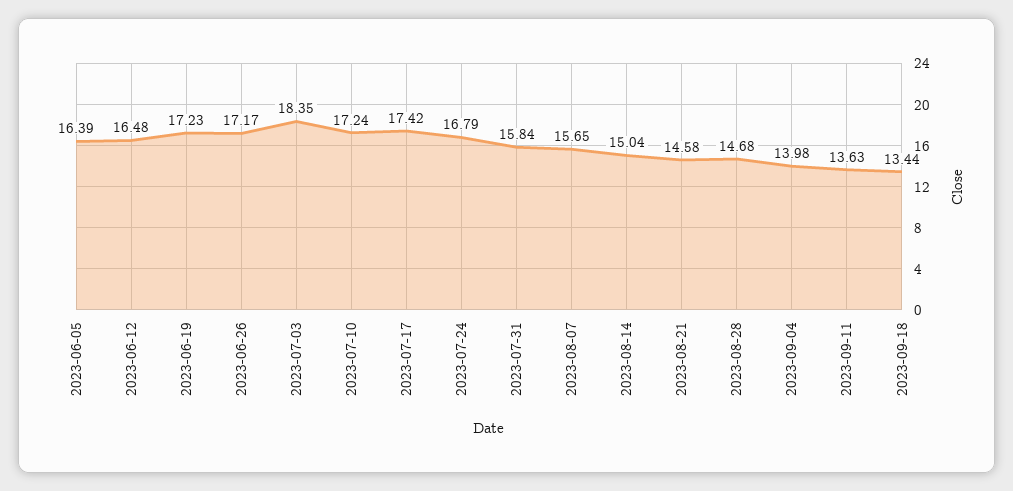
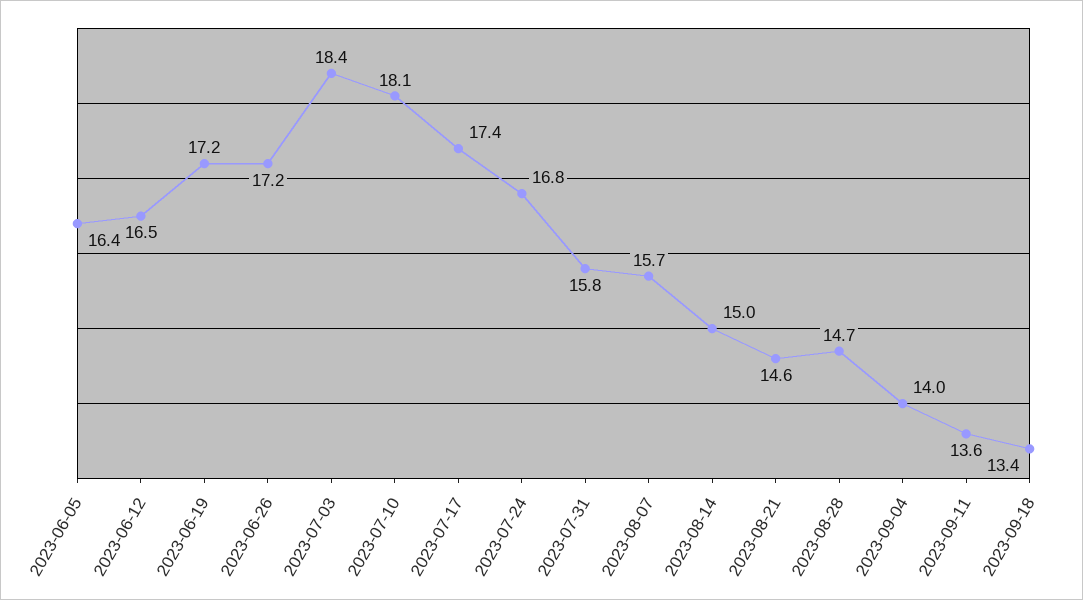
2023-07-10: 17.24 -> 18.1

